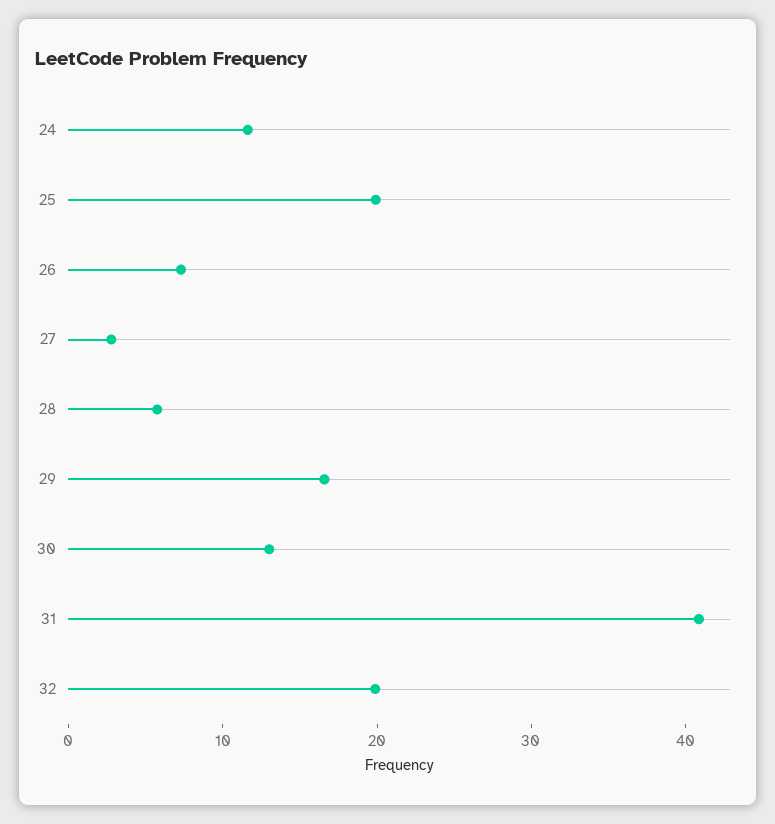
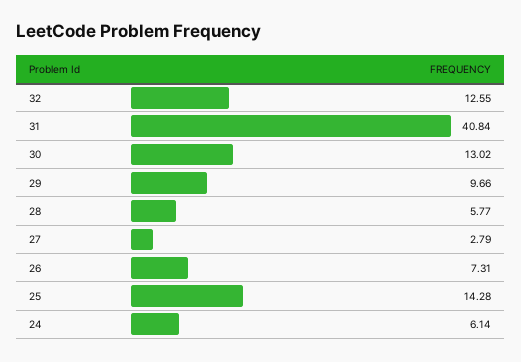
24: 12 -> 6.14
25: 20 -> 14.28
29: 16 -> 9.66
32: 20 -> 12.55

